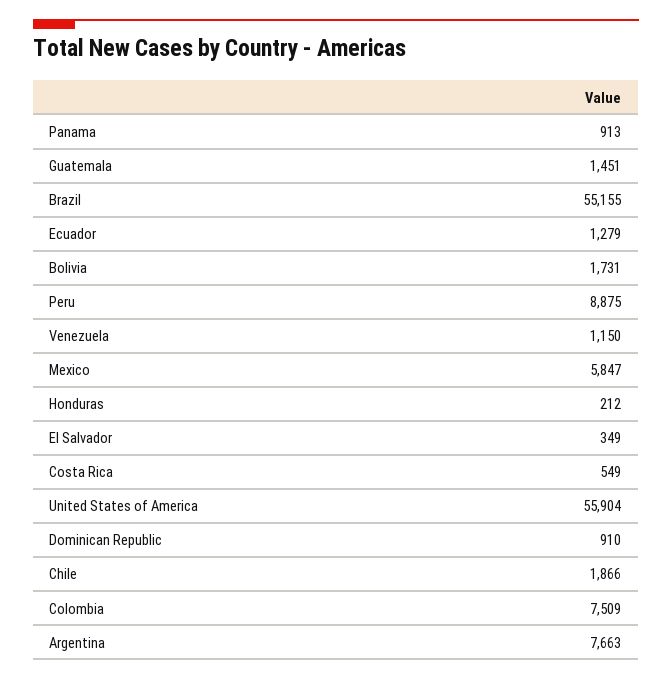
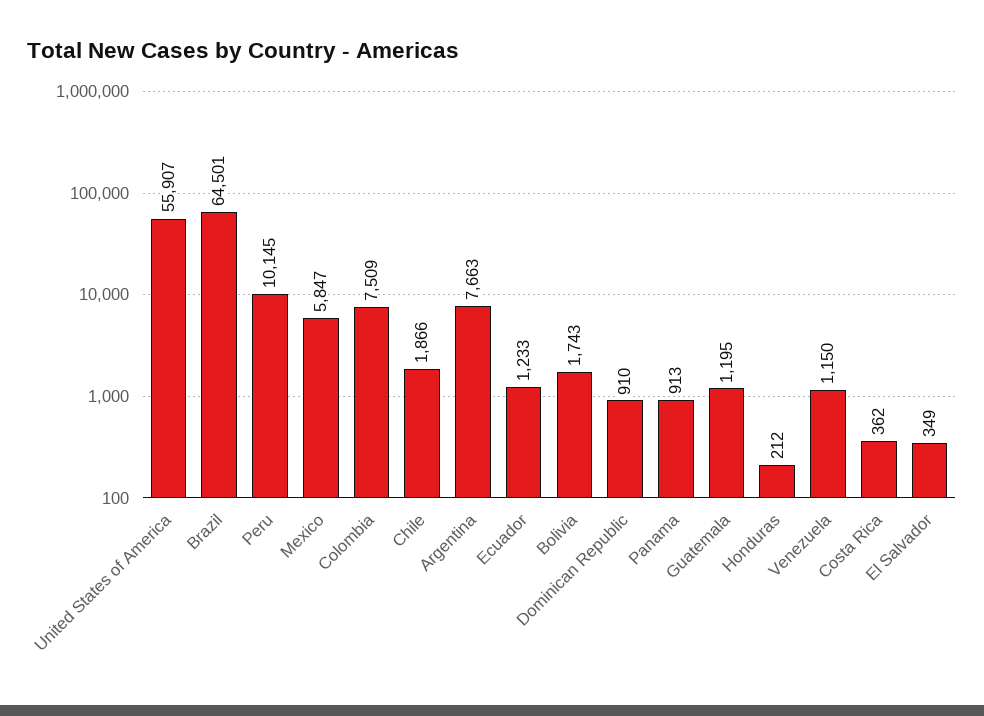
Guatemala: 1451 -> 1195
Brazil: 55155 -> 64501
Ecuador: 1279 -> 1233
Bolivia: 1731 -> 1743
Peru: 8875 -> 10145
Costa Rica: 549 -> 362
United States of America: 55904 -> 55907

